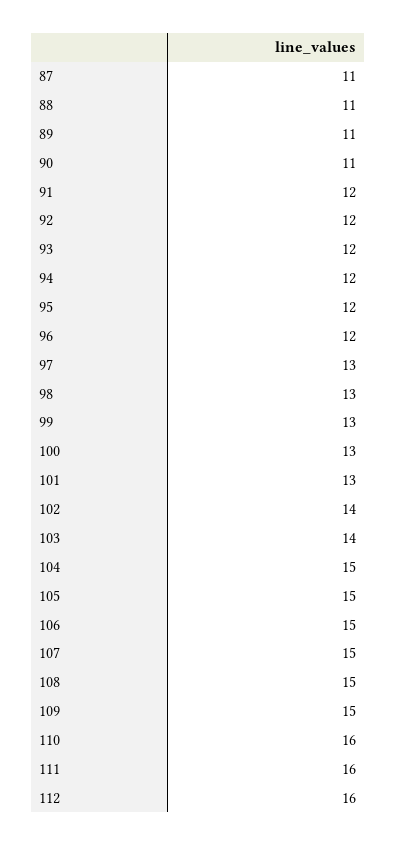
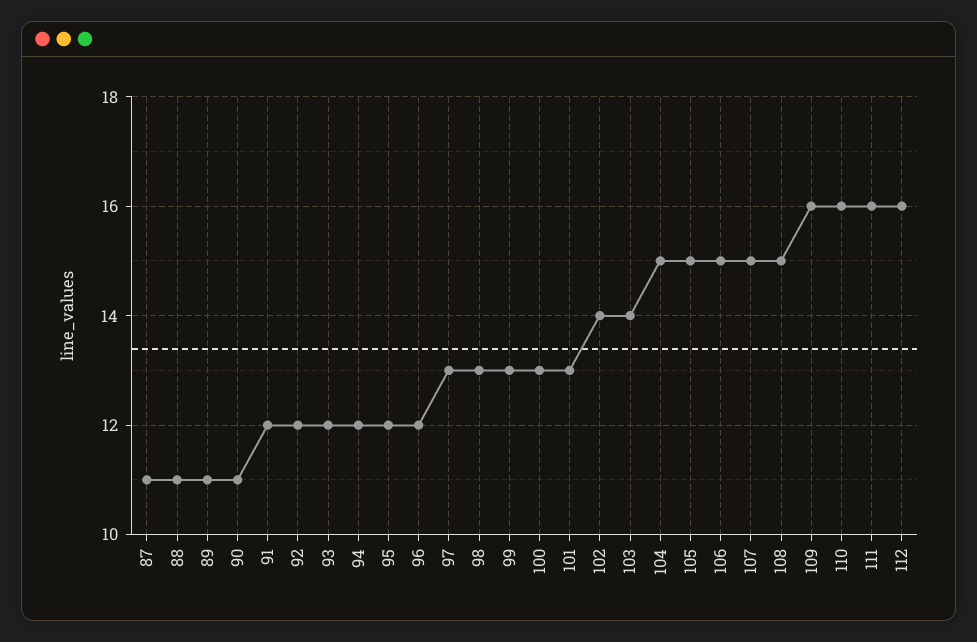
109: 15 -> 16

